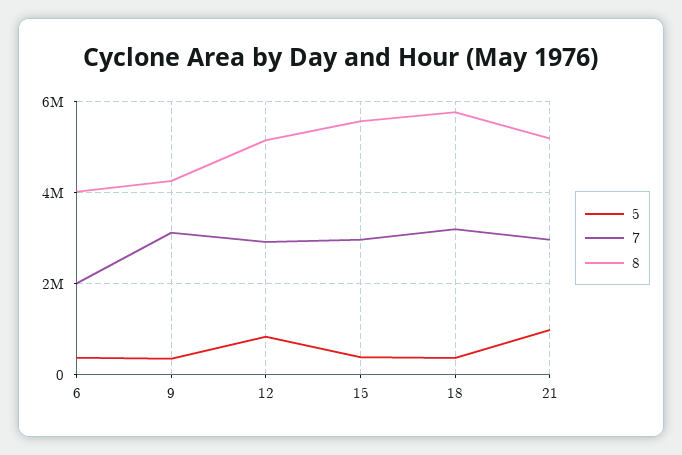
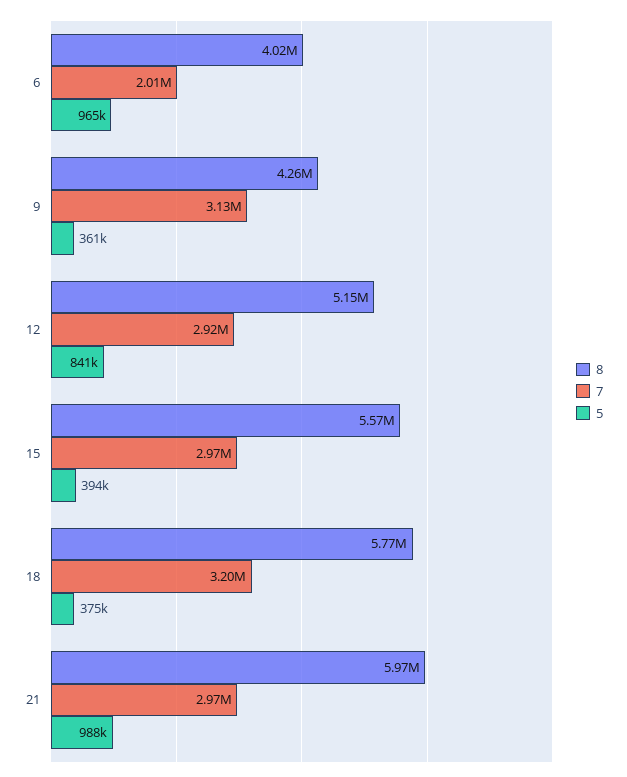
5, 6: 400000 -> 965000
8, 21: 5200000 -> 5970000

